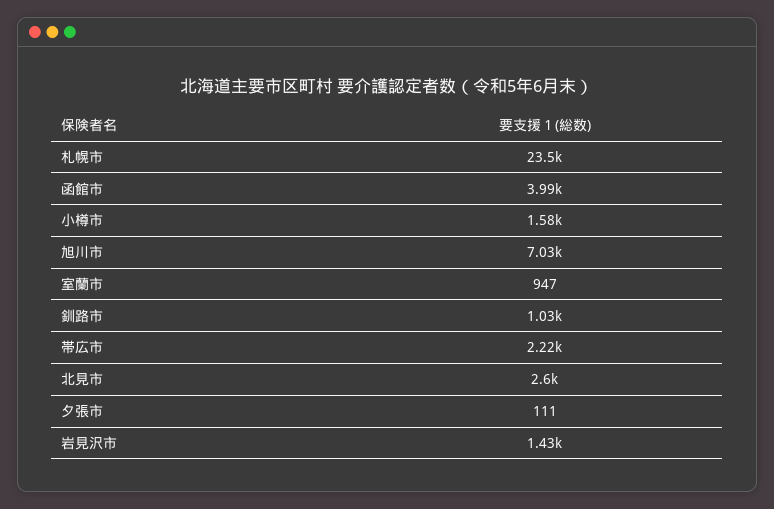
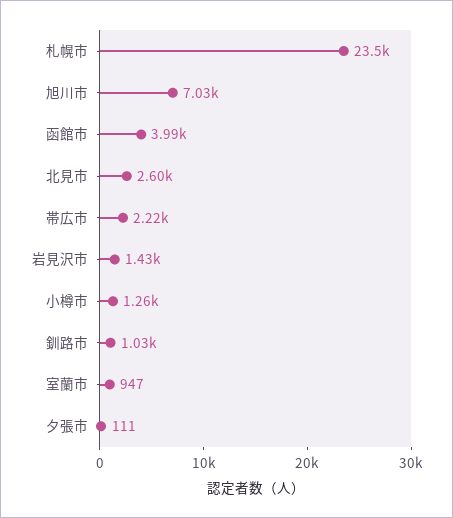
小樽市: 1580 -> 1260

